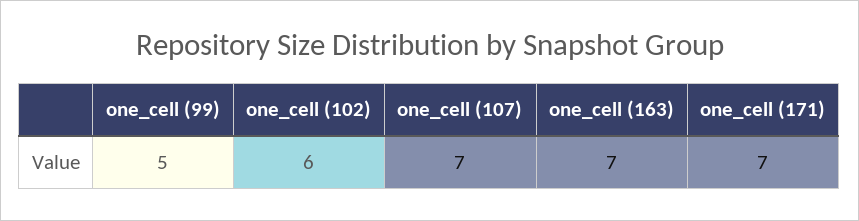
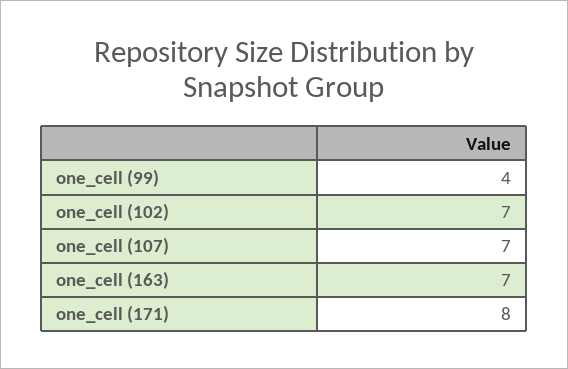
one_cell (99): 5 -> 4
one_cell (102): 6 -> 7
one_cell (171): 7 -> 8

